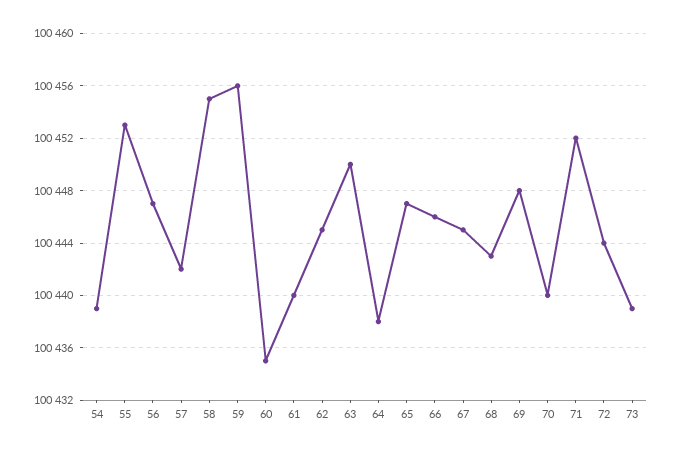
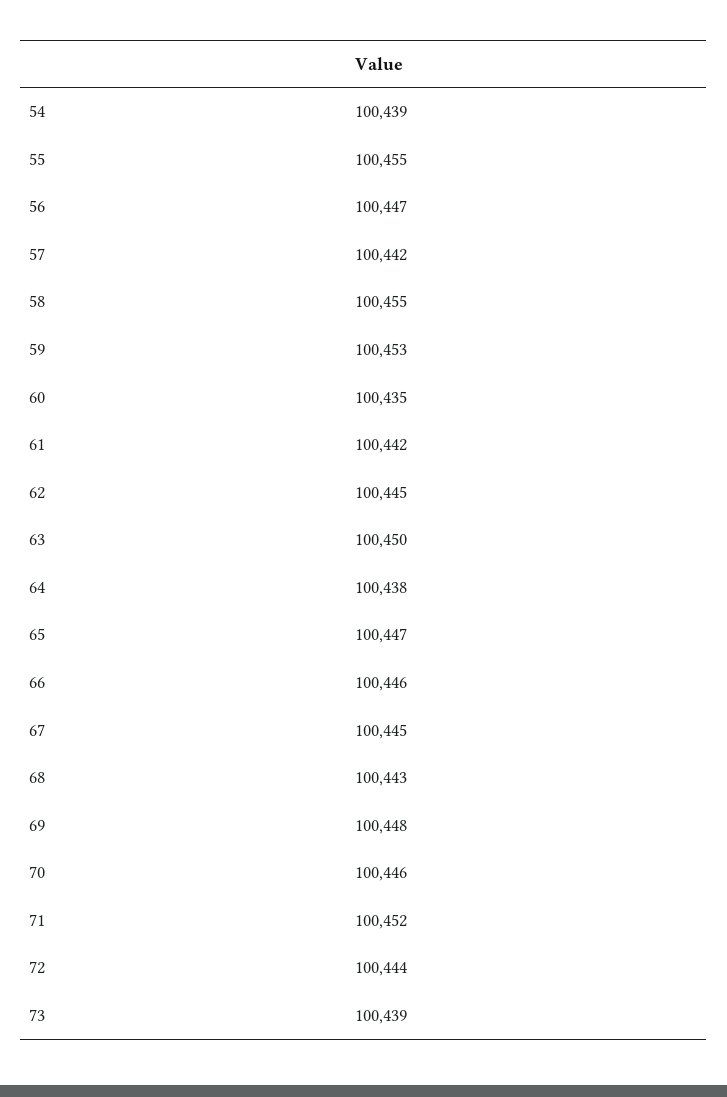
55: 100453 -> 100455
59: 100456 -> 100453
61: 100440 -> 100442
70: 100440 -> 100446

